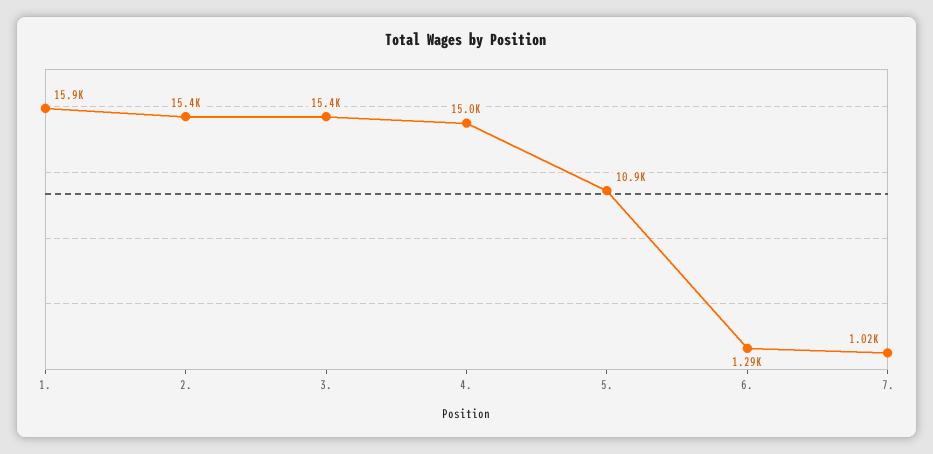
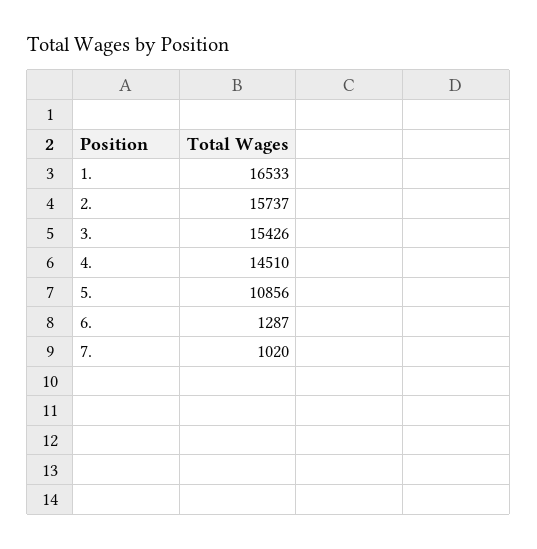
1.: 15900 -> 16533
2.: 15400 -> 15737
4.: 15000 -> 14510

